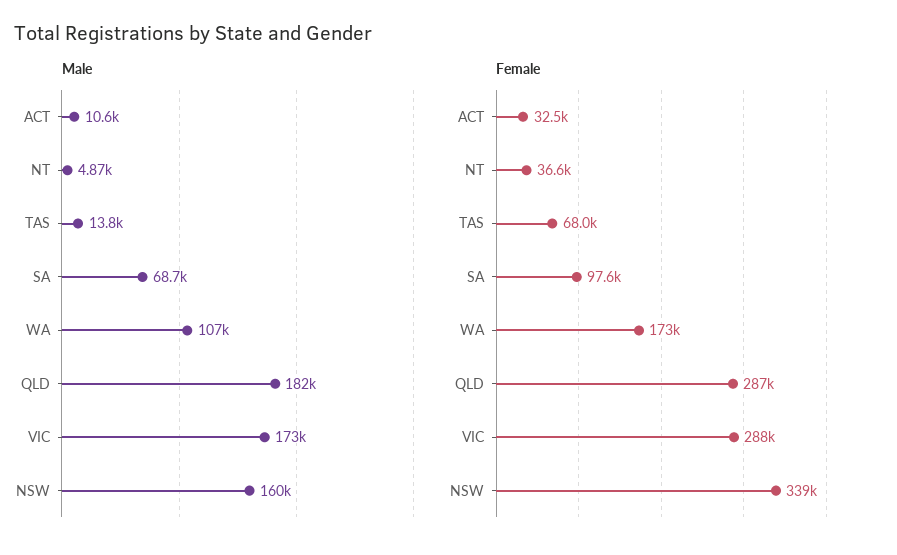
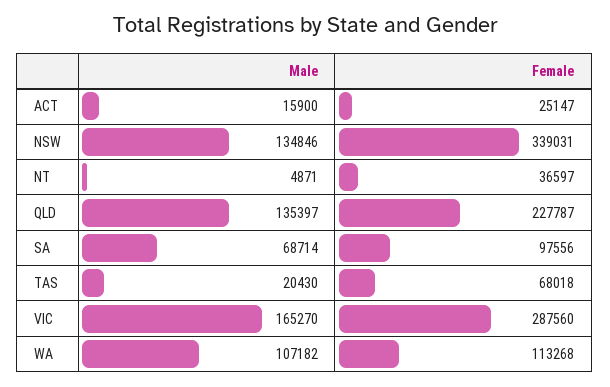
Male, ACT: 10600 -> 15900
Male, TAS: 13800 -> 20430
Male, QLD: 182000 -> 135397
Male, VIC: 173000 -> 165270
Male, NSW: 160000 -> 134846
Female, ACT: 32500 -> 25147
Female, WA: 173000 -> 113268
Female, QLD: 287000 -> 227787

